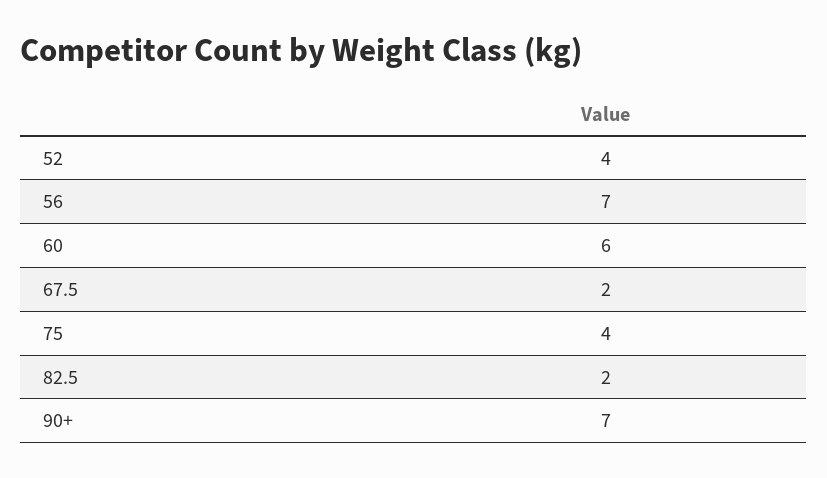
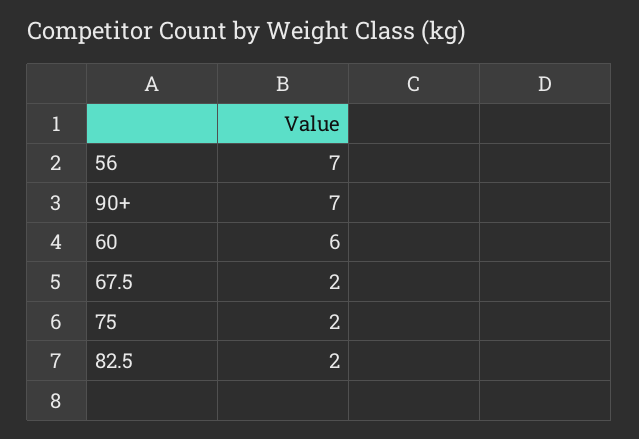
52: 4 -> none
75: 4 -> 2

